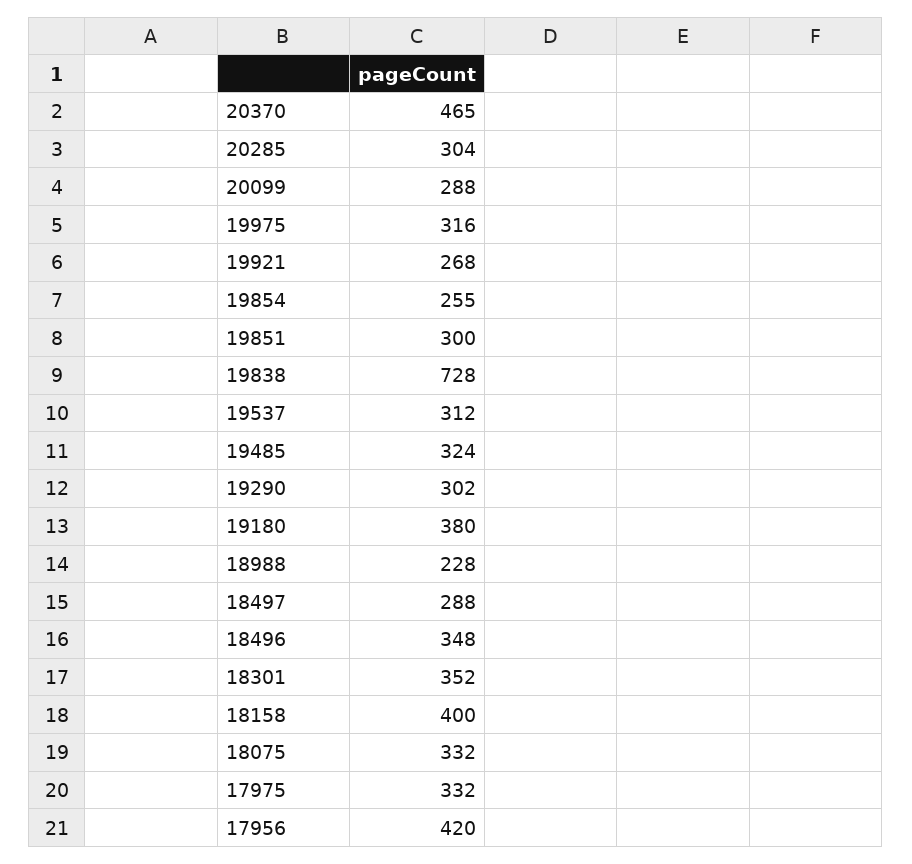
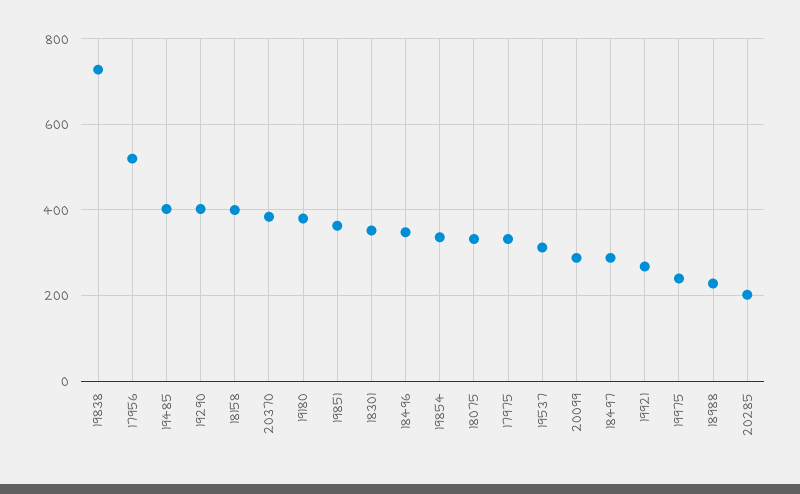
20370: 465 -> 380
20285: 304 -> 200
19975: 316 -> 240
19854: 255 -> 340
19851: 300 -> 360
19485: 324 -> 400
19290: 302 -> 400
17956: 420 -> 520

